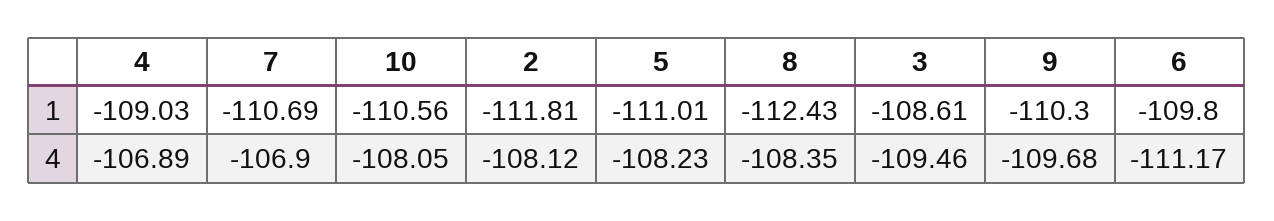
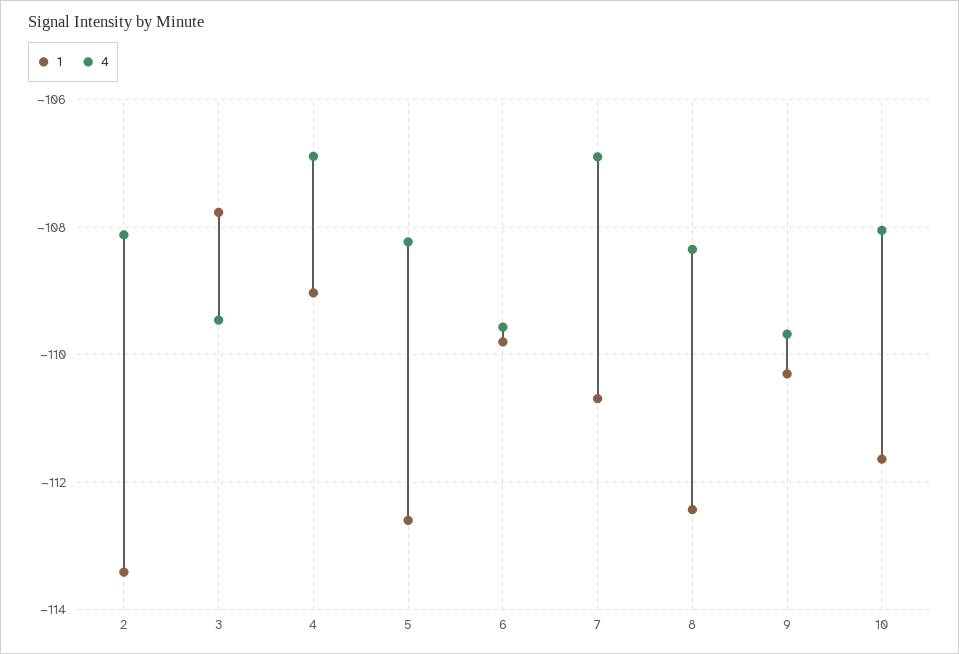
1, 10: -110.56 -> -111.6
1, 2: -111.81 -> -113.4
1, 5: -111.01 -> -112.6
1, 3: -108.61 -> -107.8
4, 6: -111.17 -> -109.6

